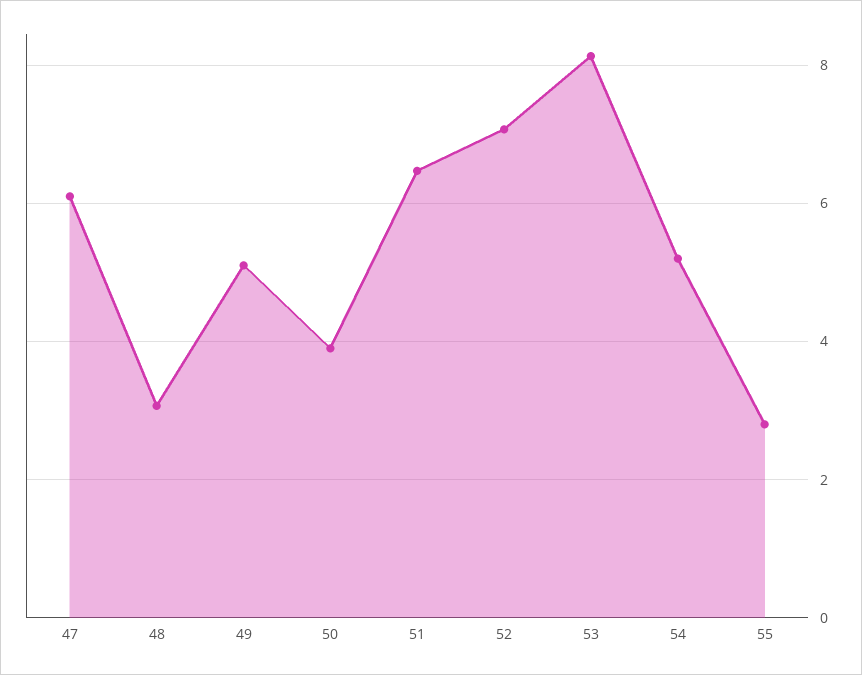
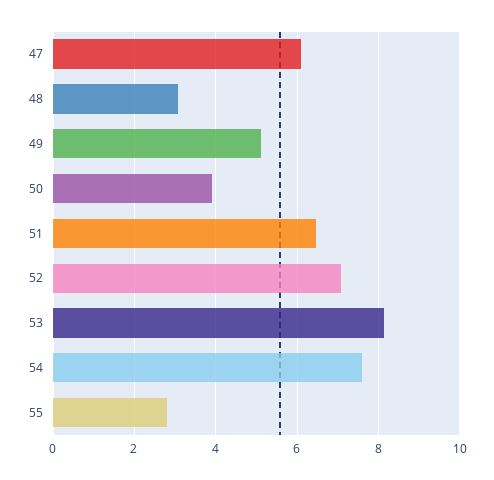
54: 5.2 -> 7.6

